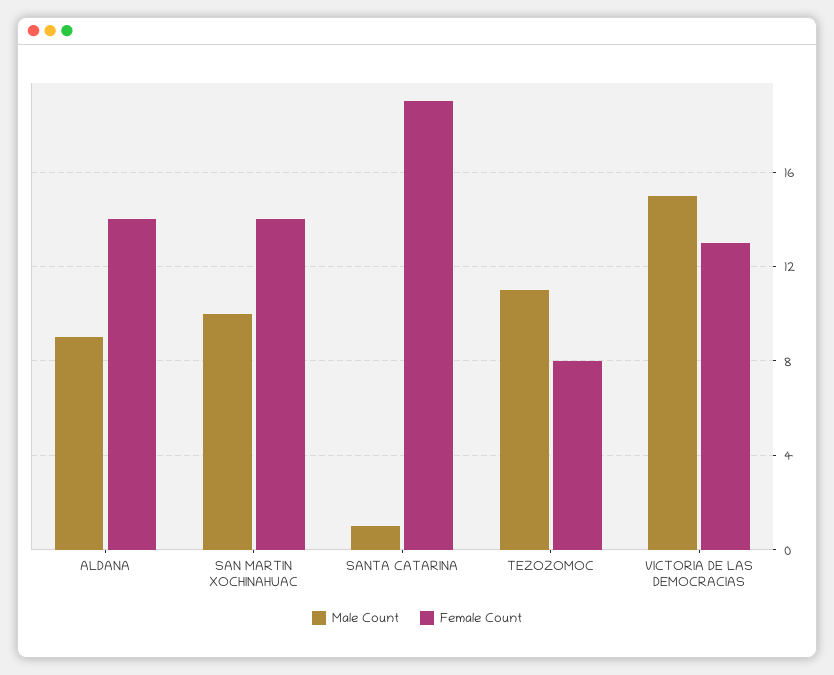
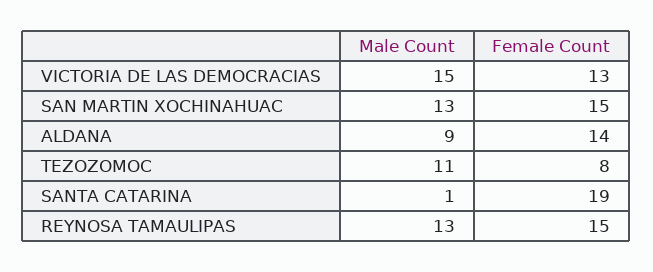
Male Count, SAN MARTIN XOCHINAHUAC: 10 -> 13
Female Count, SAN MARTIN XOCHINAHUAC: 14 -> 15
Male Count, REYNOSA TAMAULIPAS: none -> 13
Female Count, REYNOSA TAMAULIPAS: none -> 15

